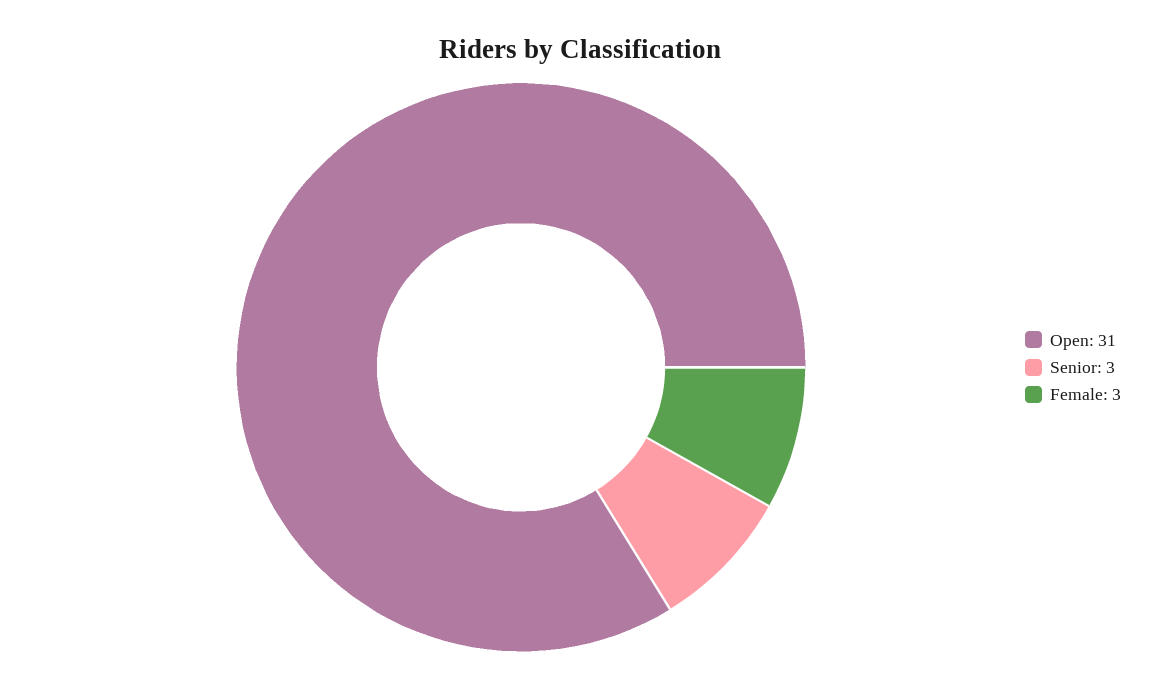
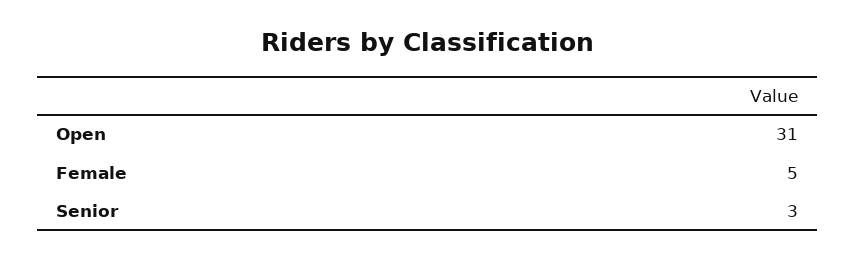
Female: 3 -> 5

